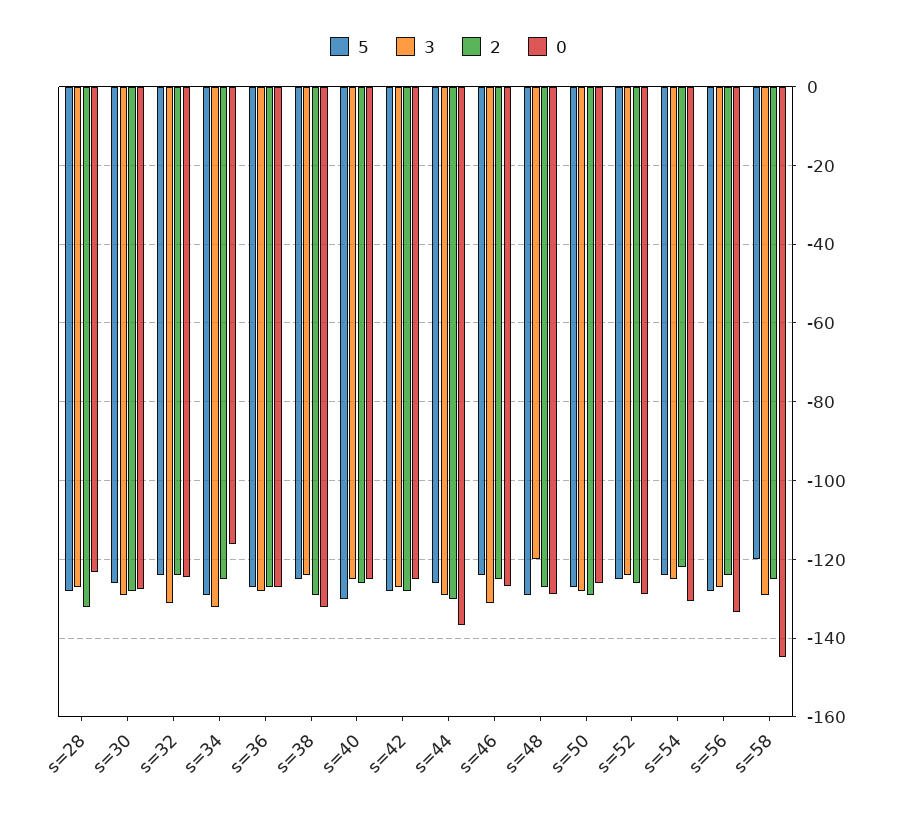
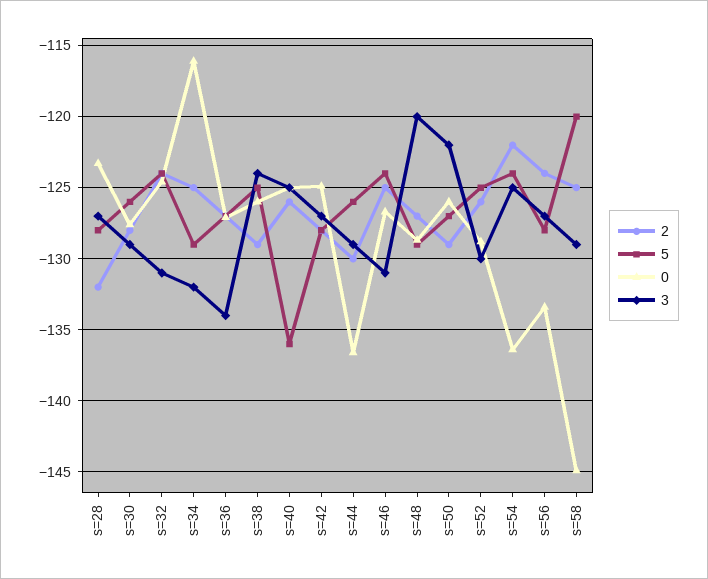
3, s=36: -128 -> -134
0, s=38: -132 -> -126
5, s=40: -130 -> -136
3, s=50: -128 -> -122
3, s=52: -124 -> -130
0, s=54: -130 -> -136.5

